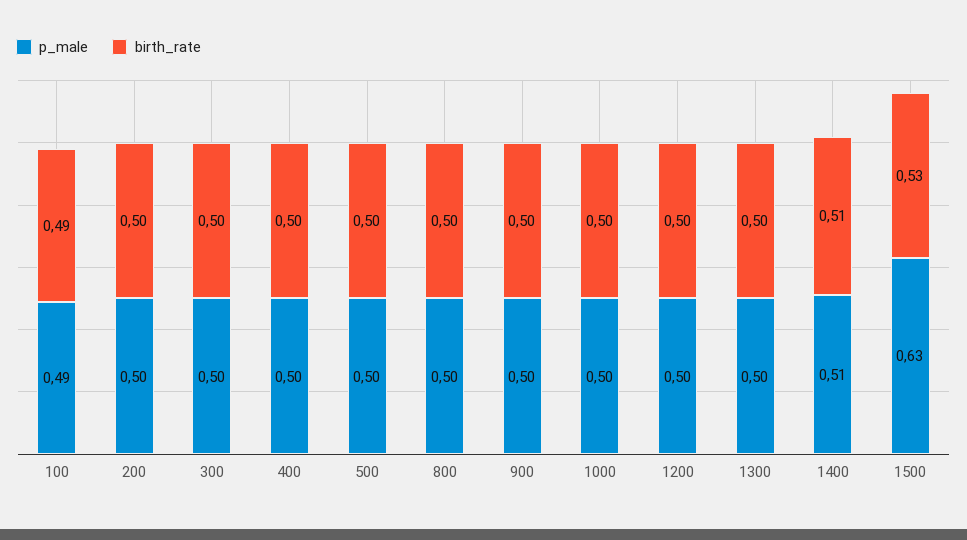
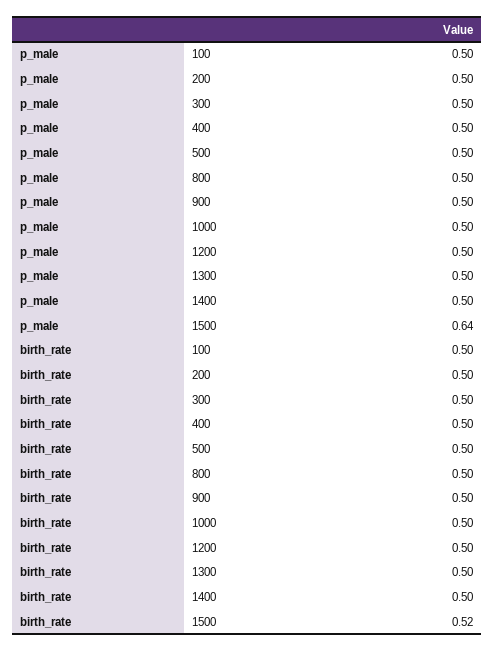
p_male, 100: 0.49 -> 0.5
birth_rate, 100: 0.49 -> 0.5
p_male, 1400: 0.51 -> 0.5
birth_rate, 1400: 0.51 -> 0.5
p_male, 1500: 0.63 -> 0.64
birth_rate, 1500: 0.53 -> 0.52

